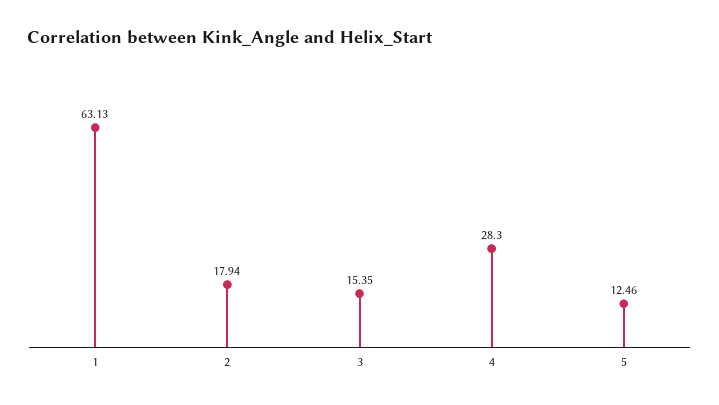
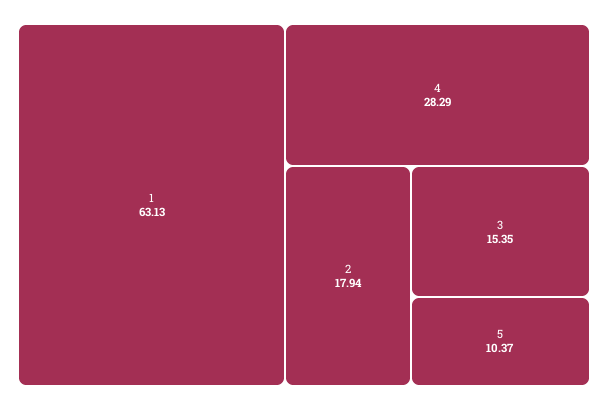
4: 28.3 -> 28.29
5: 12.46 -> 10.37

